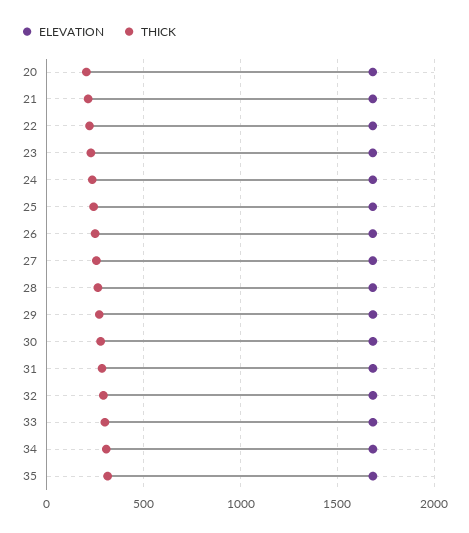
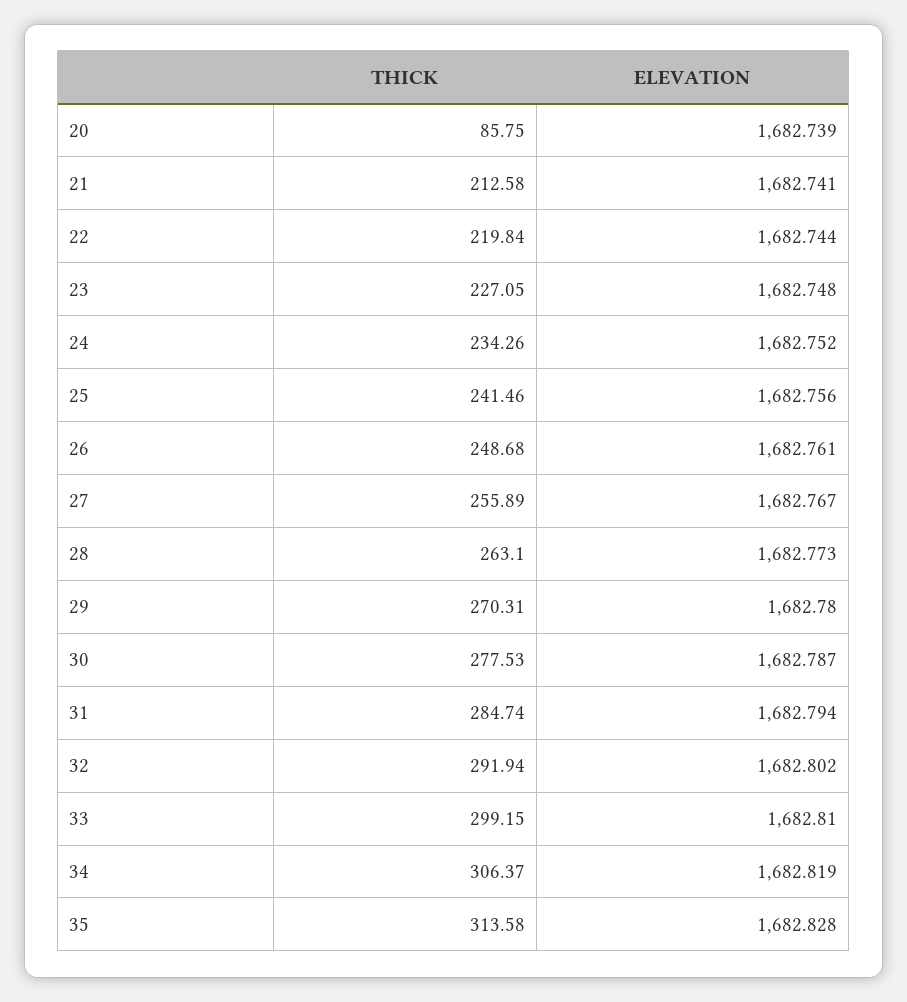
THICK, 20: 200 -> 85.75

